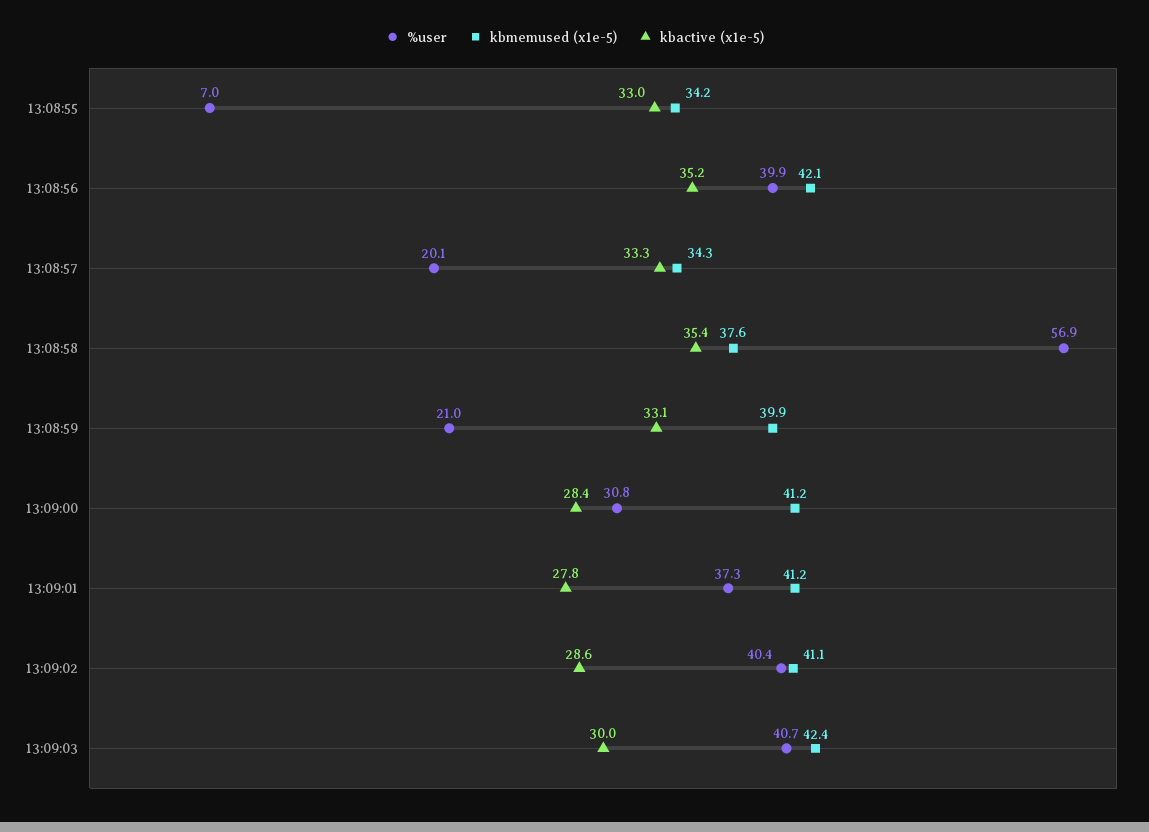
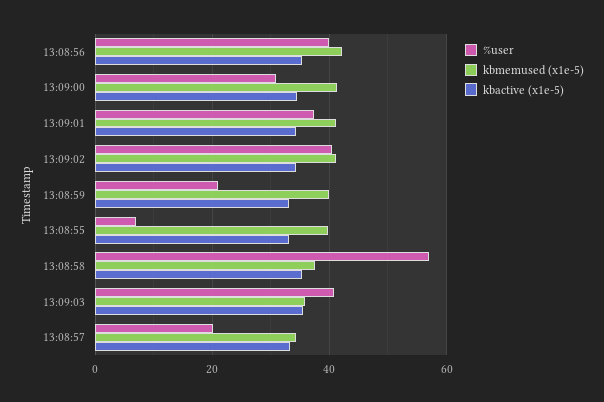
kbmemused (x1e-5), 13:08:55: 34.2 -> 40
kbactive (x1e-5), 13:09:00: 28.4 -> 34
kbactive (x1e-5), 13:09:01: 27.8 -> 34
kbactive (x1e-5), 13:09:02: 28.6 -> 34
kbmemused (x1e-5), 13:09:03: 42.4 -> 36
kbactive (x1e-5), 13:09:03: 30 -> 36

